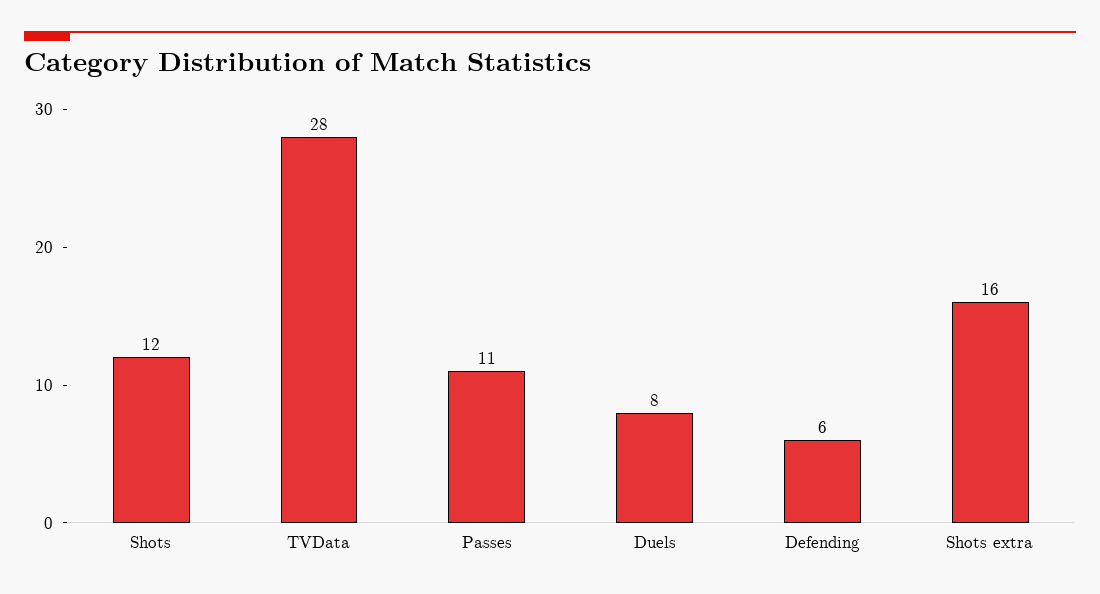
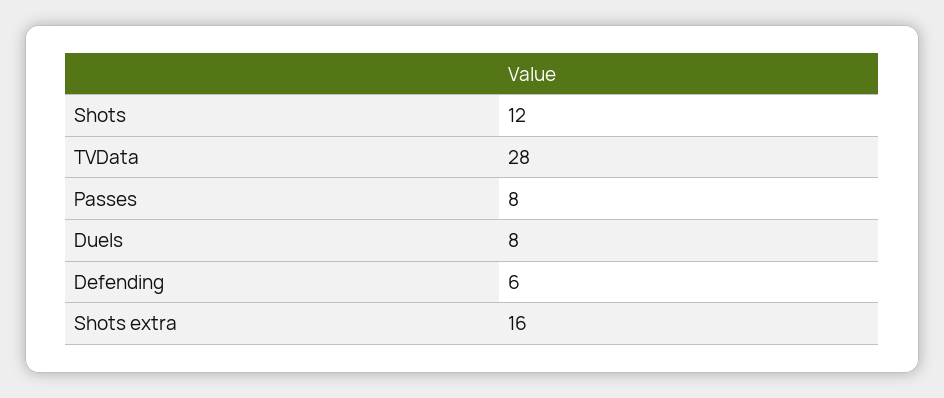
Passes: 11 -> 8

